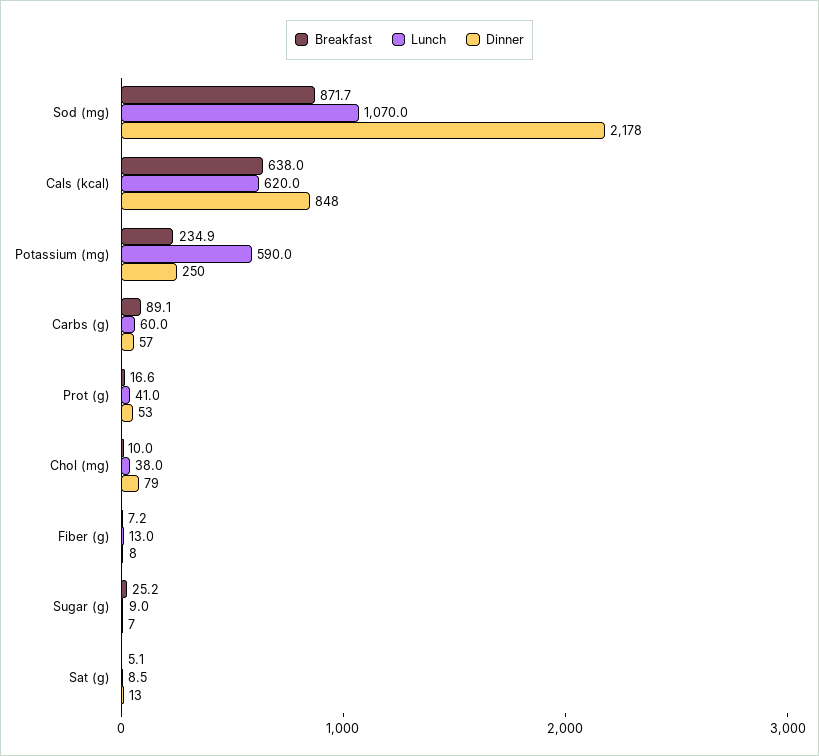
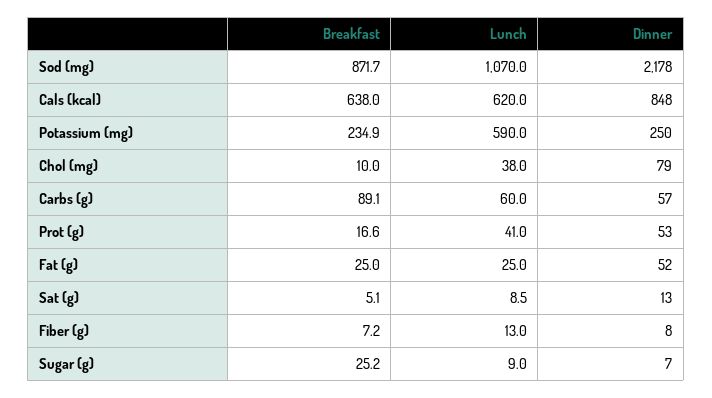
Breakfast, Fat (g): none -> 25
Lunch, Fat (g): none -> 25
Dinner, Fat (g): none -> 52

